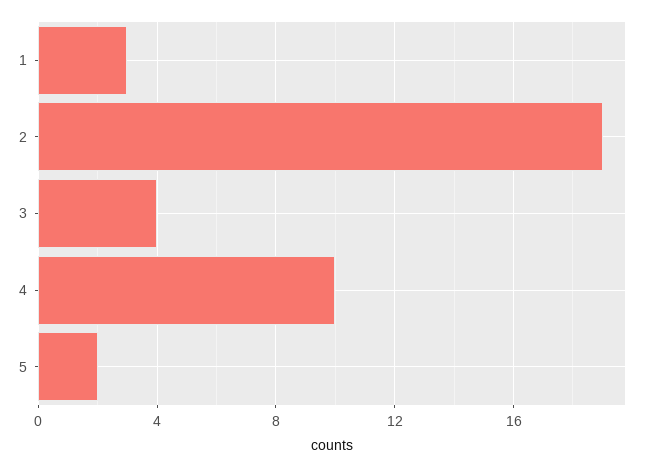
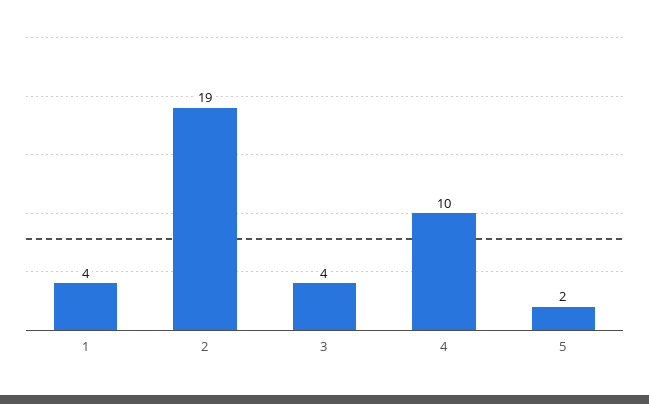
1: 3 -> 4

